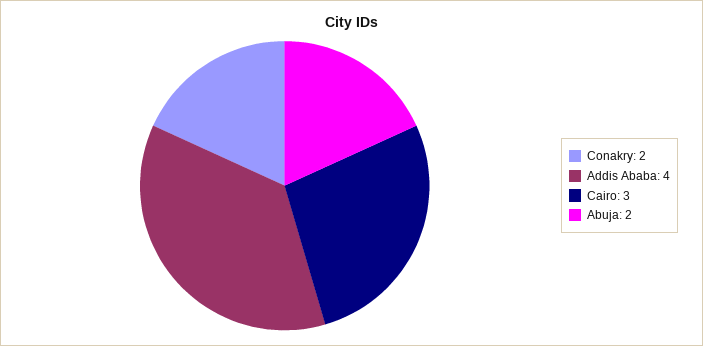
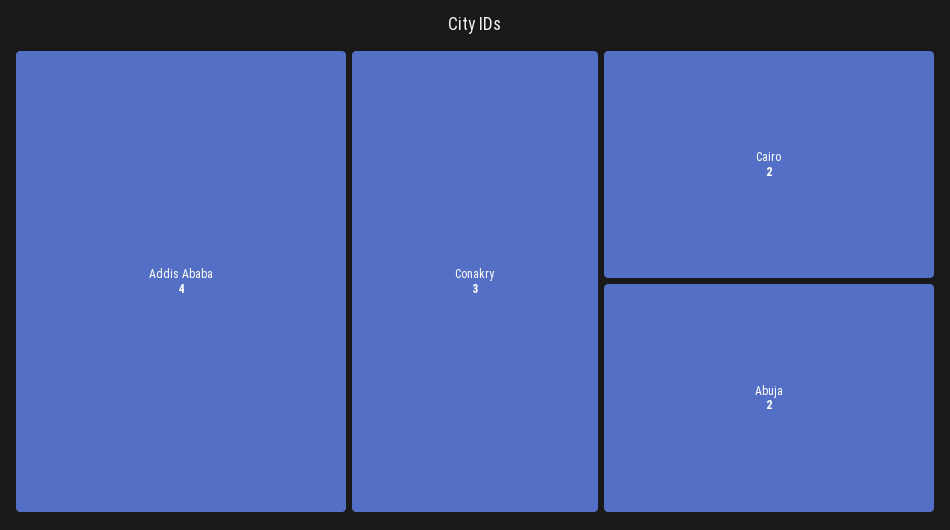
Conakry: 2 -> 3
Cairo: 3 -> 2

